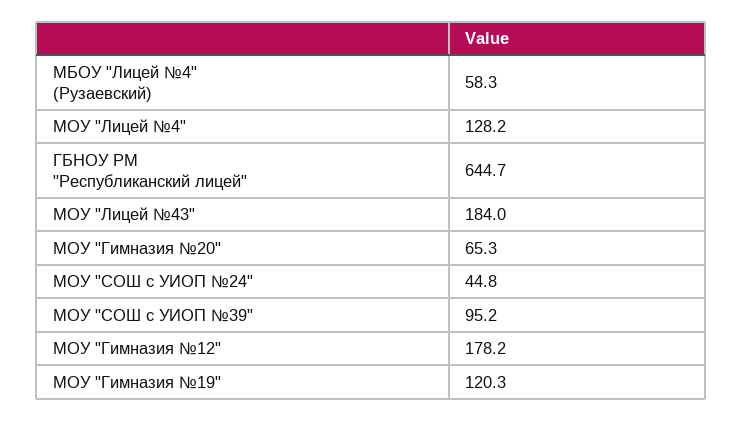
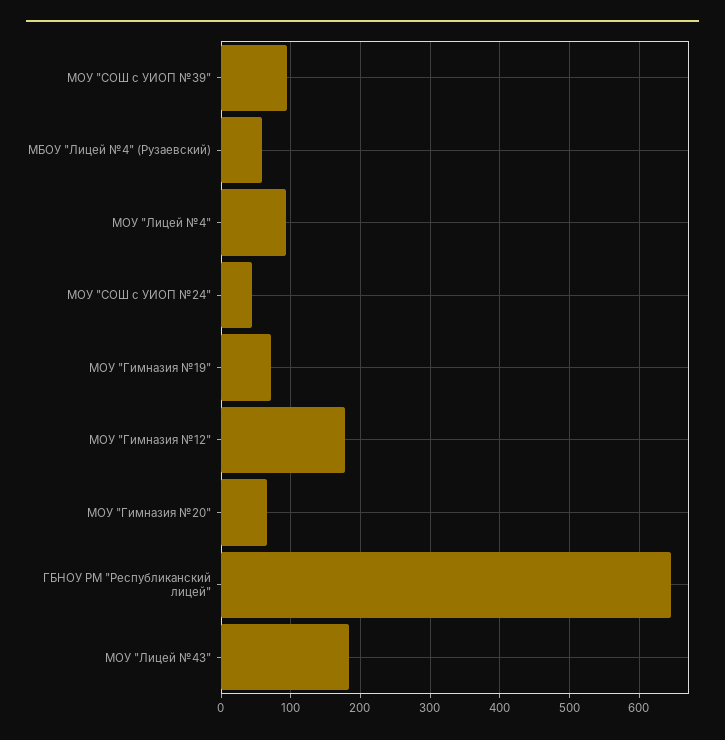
МОУ "Лицей №4": 128.2 -> 90
МОУ "Гимназия №19": 120.3 -> 70

